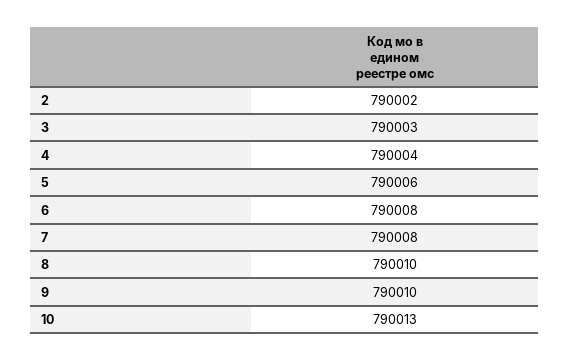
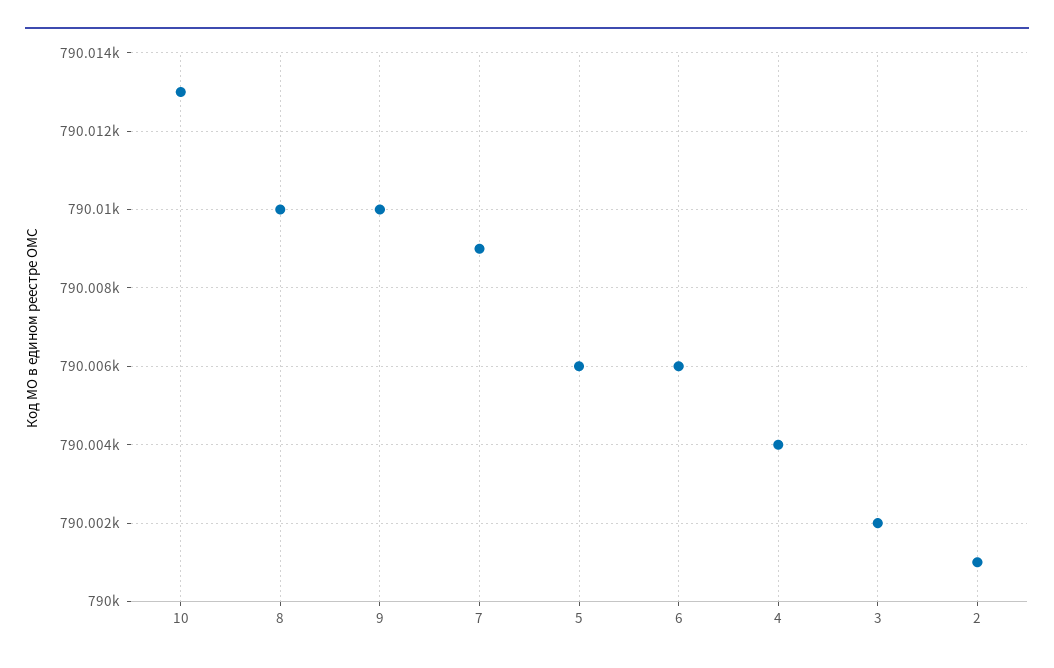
2: 790002 -> 790001
3: 790003 -> 790002
6: 790008 -> 790006
7: 790008 -> 790009

